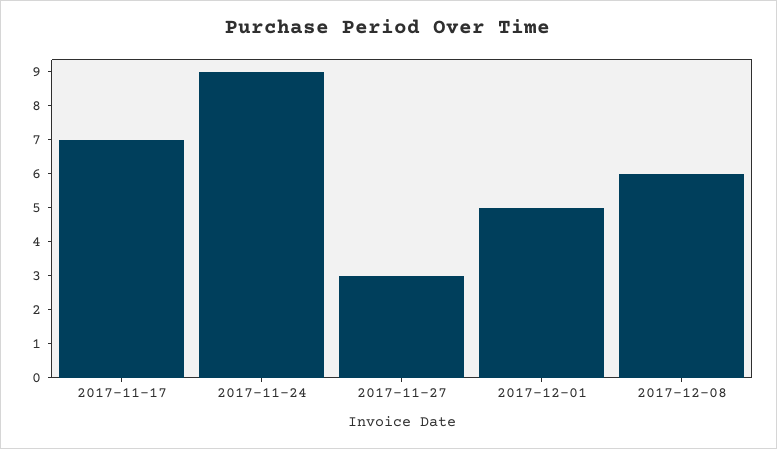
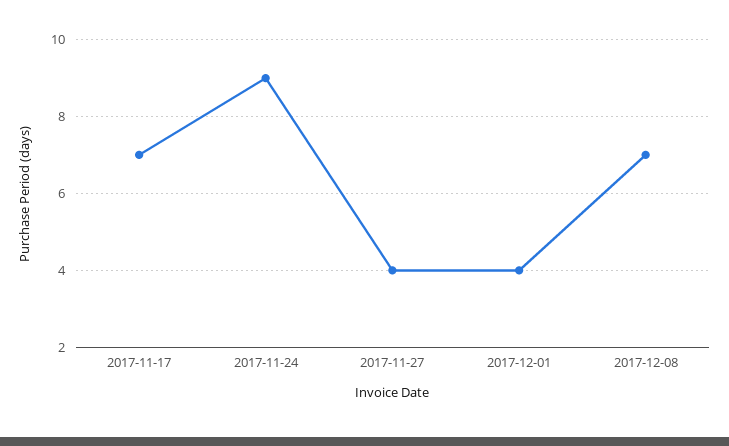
2017-11-27: 3 -> 4
2017-12-01: 5 -> 4
2017-12-08: 6 -> 7

